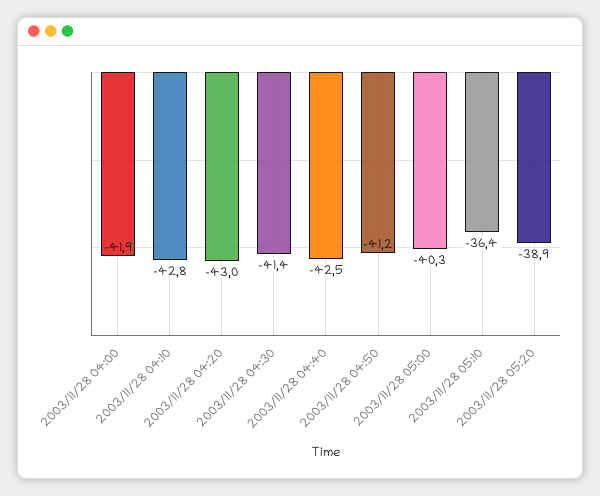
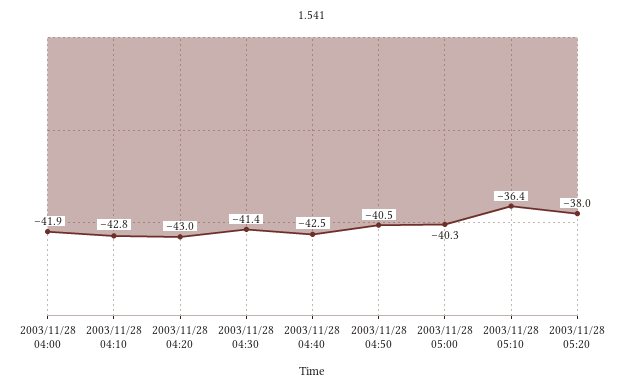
2003/11/28 04:50: -41.2 -> -40.5
2003/11/28 05:20: -38.9 -> -38

